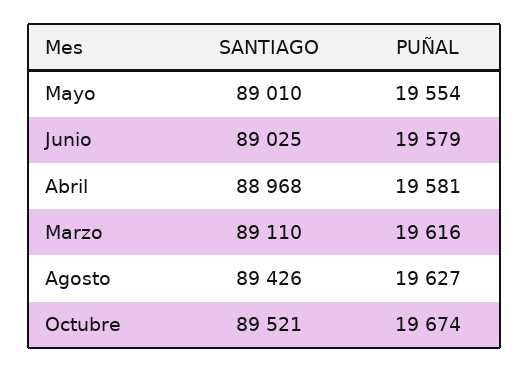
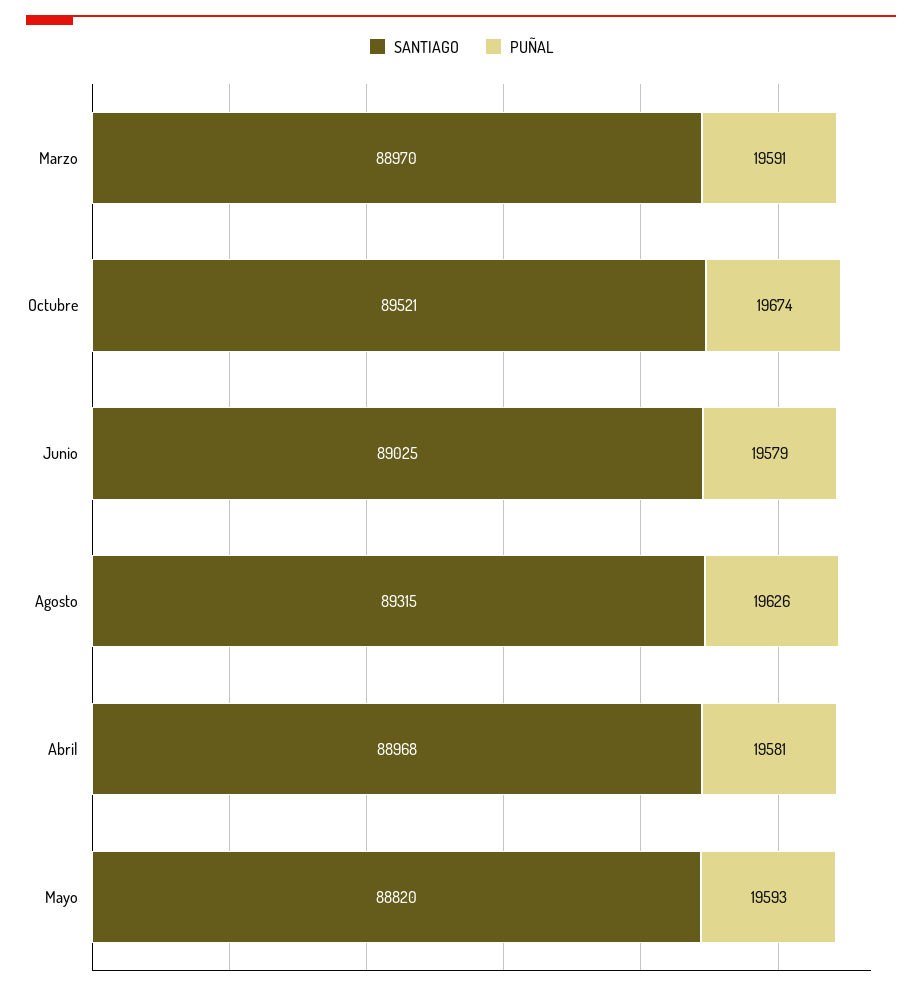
SANTIAGO, Mayo: 89010 -> 88820
PUÑAL, Mayo: 19554 -> 19593
SANTIAGO, Marzo: 89110 -> 88970
PUÑAL, Marzo: 19616 -> 19591
SANTIAGO, Agosto: 89426 -> 89315
PUÑAL, Agosto: 19627 -> 19626

